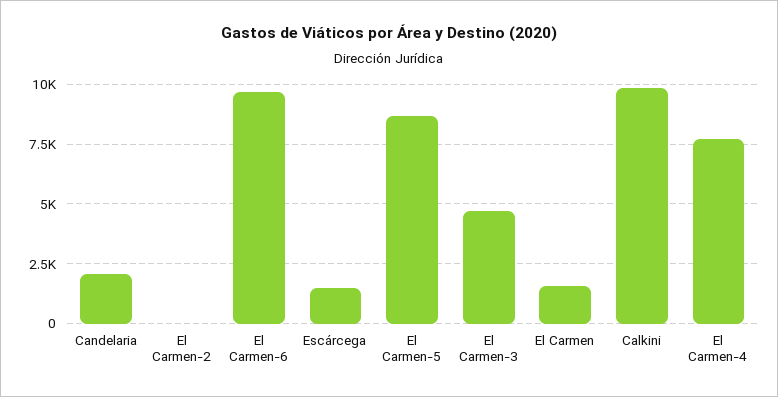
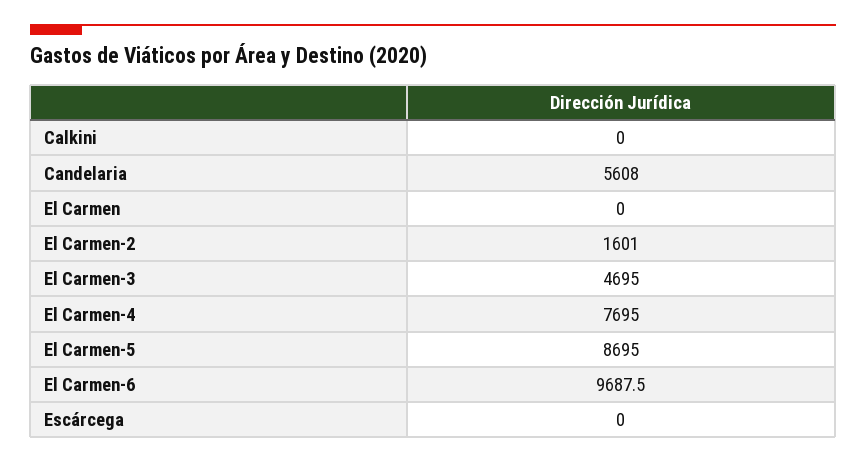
Candelaria: 2000 -> 5608
El Carmen-2: 0 -> 1601
Escárcega: 1500 -> 0
El Carmen: 1500 -> 0
Calkini: 10000 -> 0

